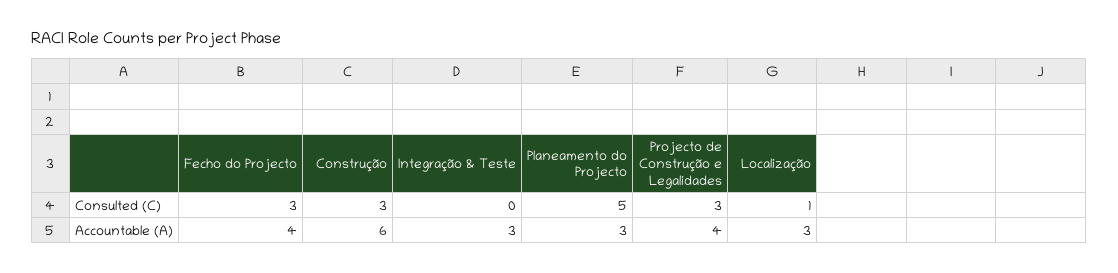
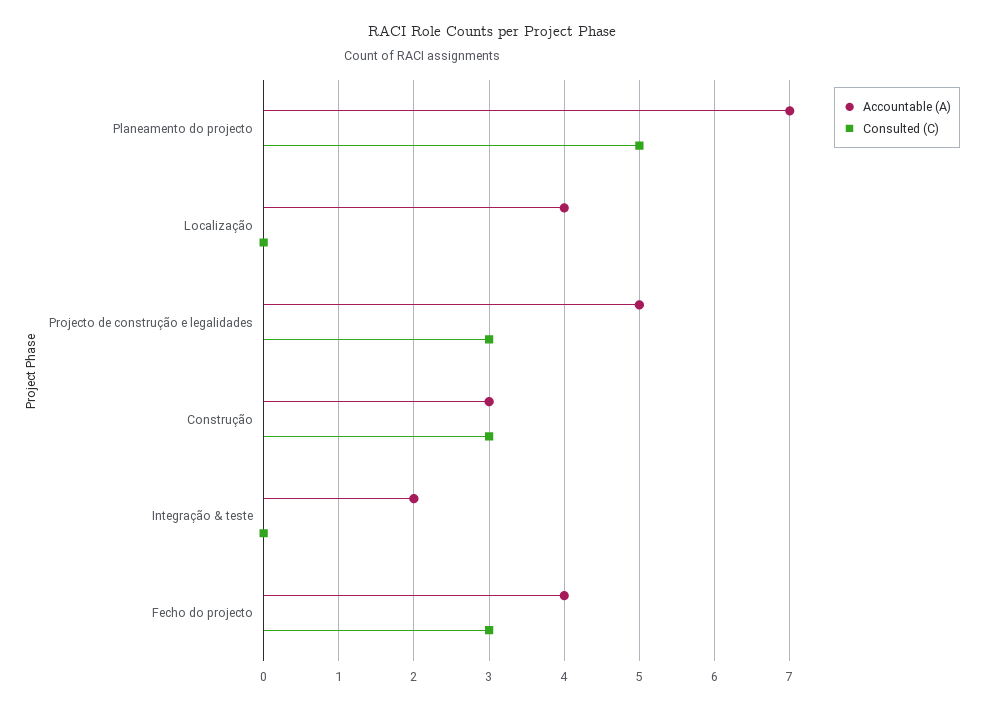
Consulted (C), Localização: 1 -> 0
Accountable (A), Construção: 6 -> 3
Accountable (A), Integração & Teste: 3 -> 2
Accountable (A), Planeamento do Projecto: 3 -> 7
Accountable (A), Projecto de Construção e Legalidades: 4 -> 5
Accountable (A), Localização: 3 -> 4

